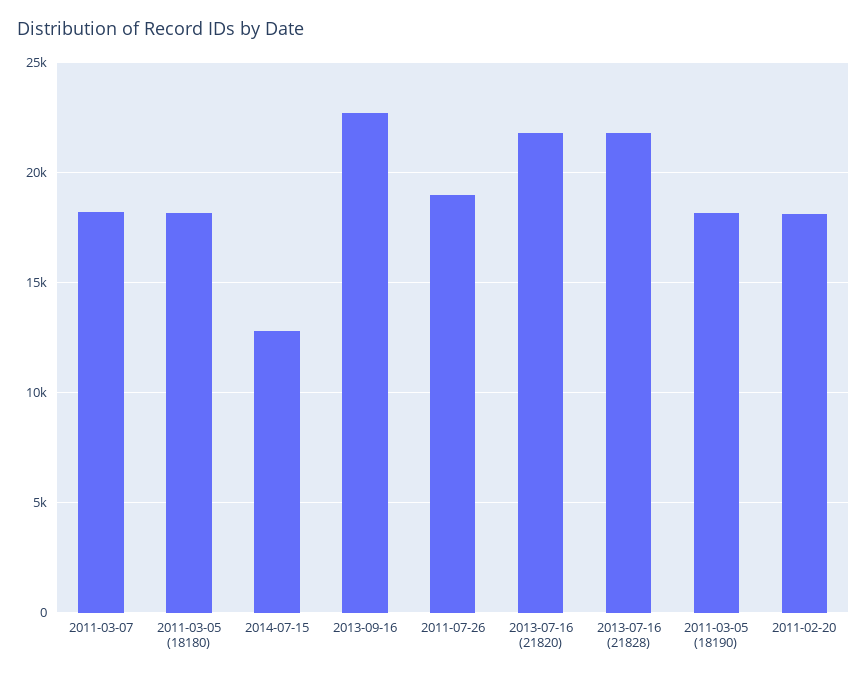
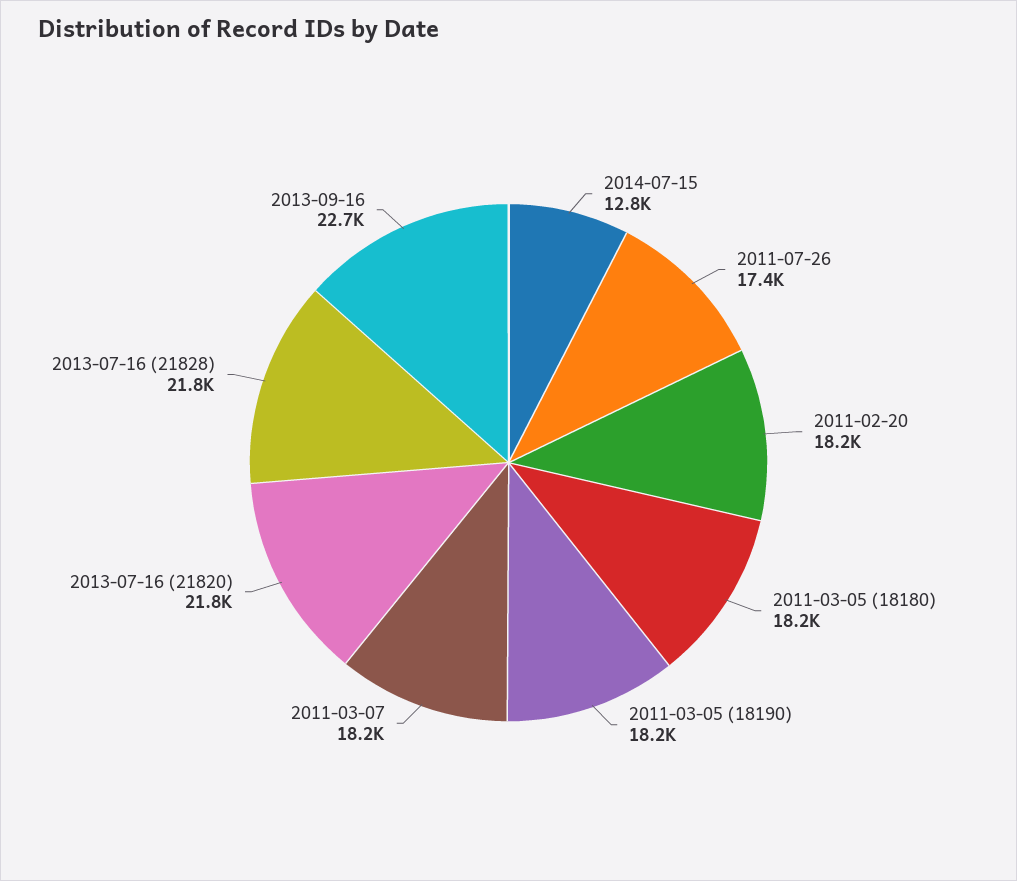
2011-07-26: 19000 -> 17400

